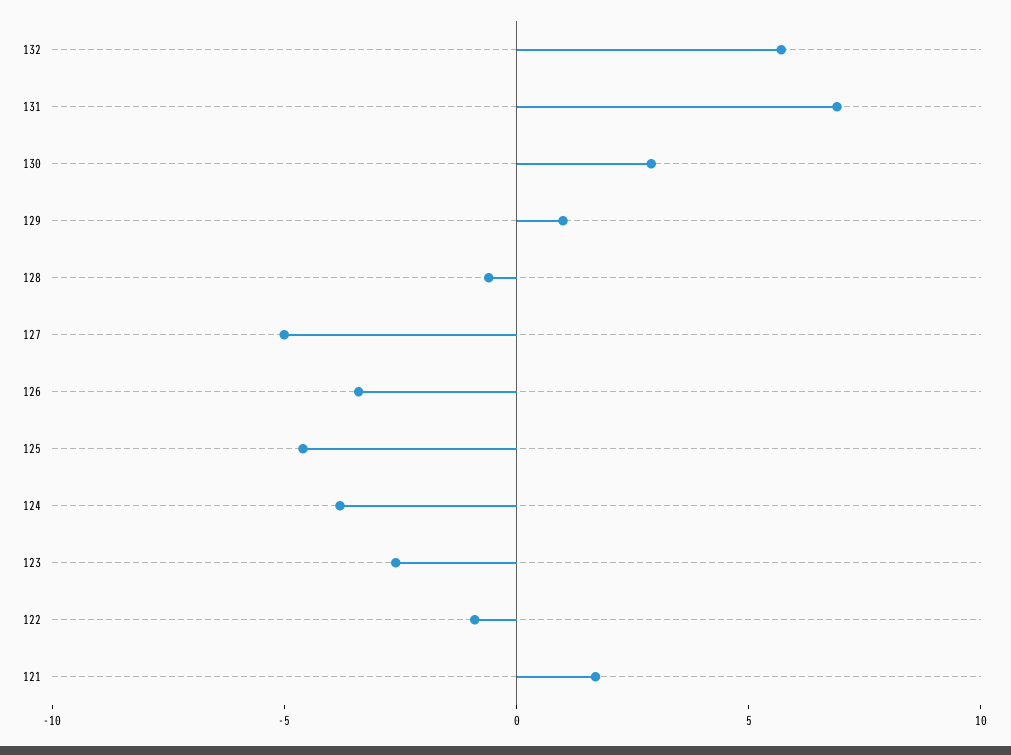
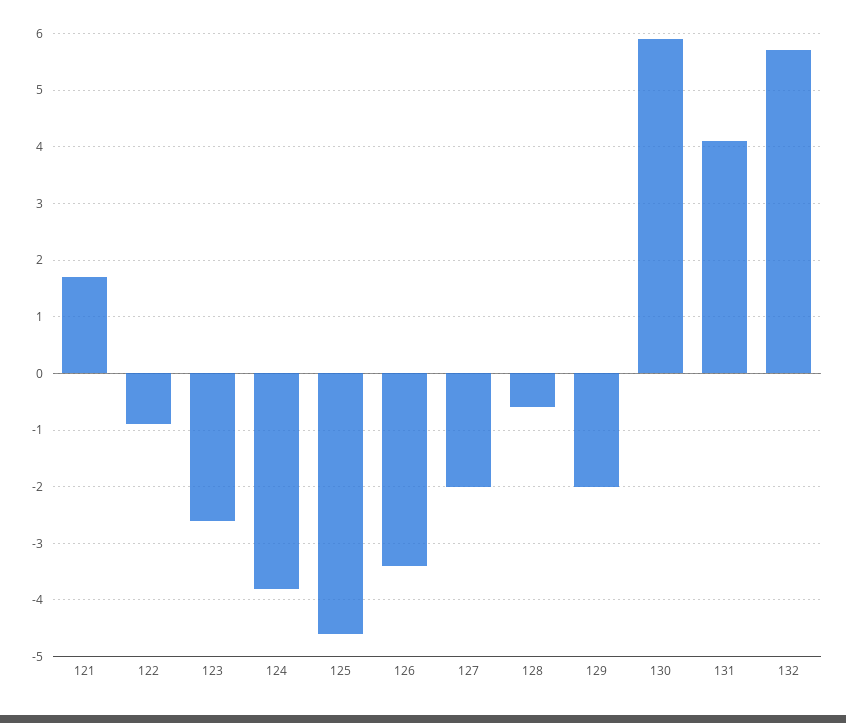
131: 7 -> 4
130: 3 -> 6
129: 1 -> -2
127: -5 -> -2

